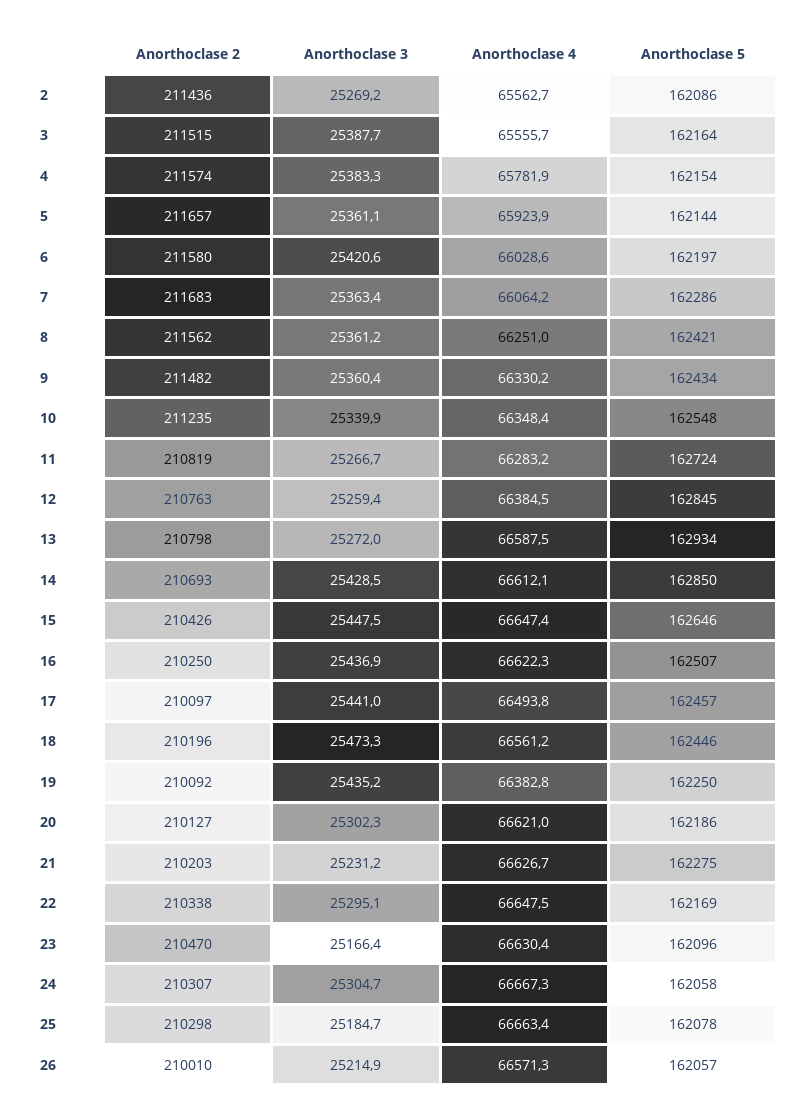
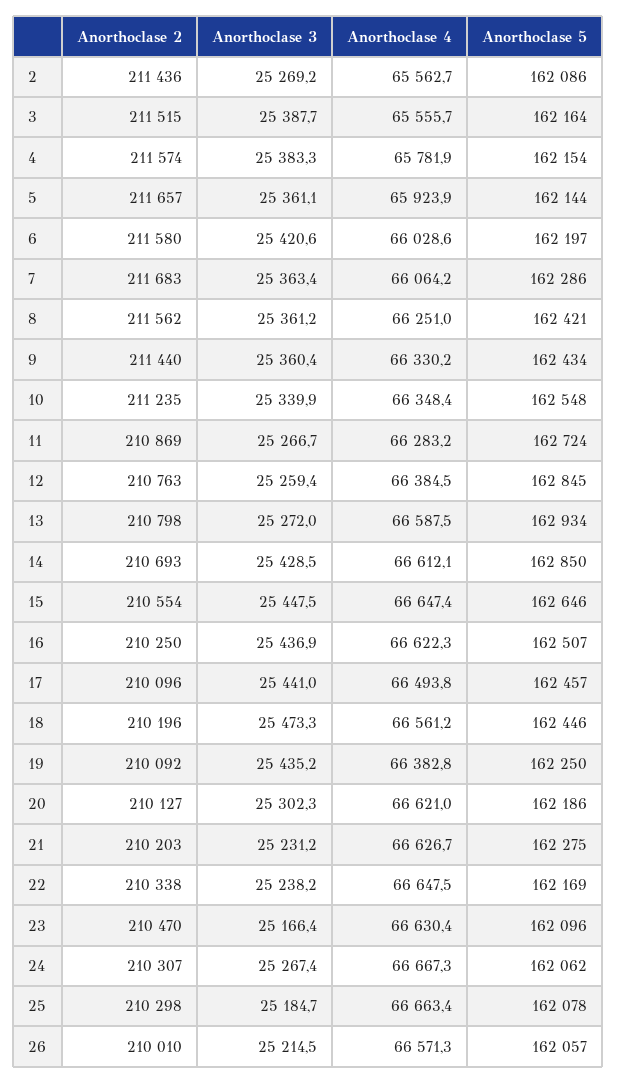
Anorthoclase 2, 9: 211482 -> 211440
Anorthoclase 2, 11: 210819 -> 210869
Anorthoclase 2, 15: 210426 -> 210554
Anorthoclase 2, 17: 210097 -> 210096
Anorthoclase 3, 22: 25295.1 -> 25238.2
Anorthoclase 3, 24: 25304.7 -> 25267.4
Anorthoclase 5, 24: 162058 -> 162062
Anorthoclase 3, 26: 25214.9 -> 25214.5

